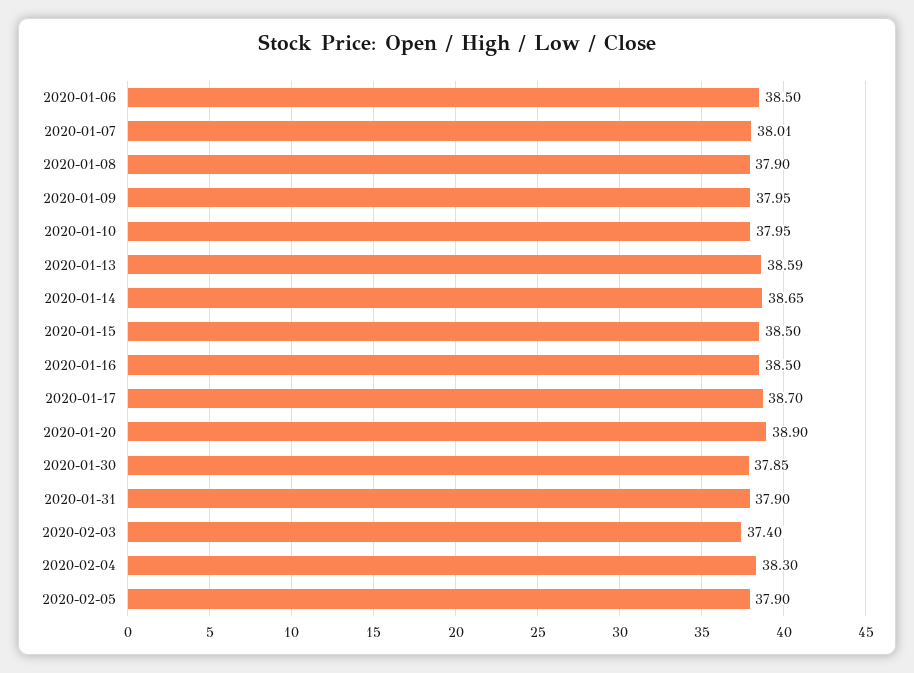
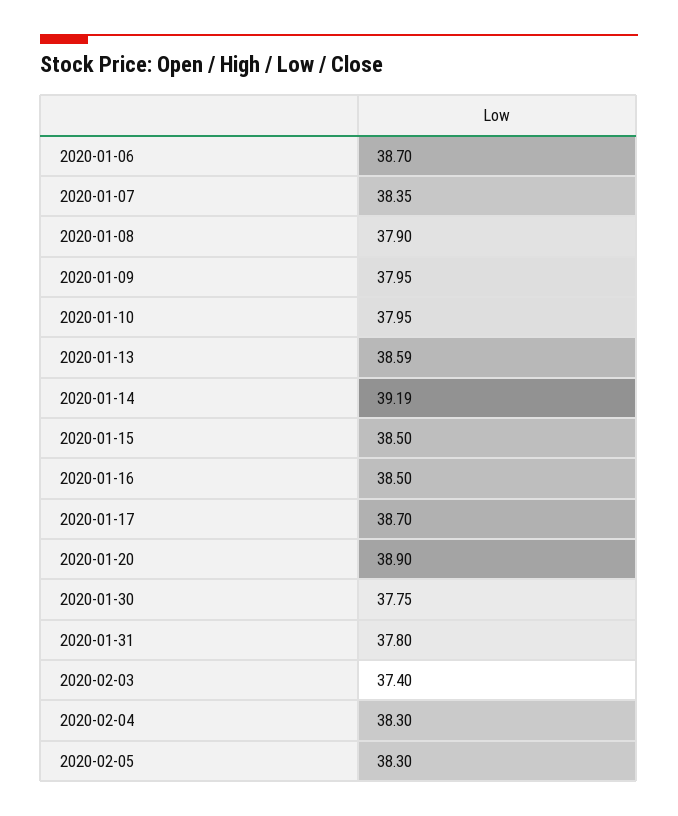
2020-01-06: 38.5 -> 38.7
2020-01-07: 38.01 -> 38.35
2020-01-14: 38.65 -> 39.19
2020-01-30: 37.85 -> 37.75
2020-01-31: 37.9 -> 37.8
2020-02-05: 37.9 -> 38.3

